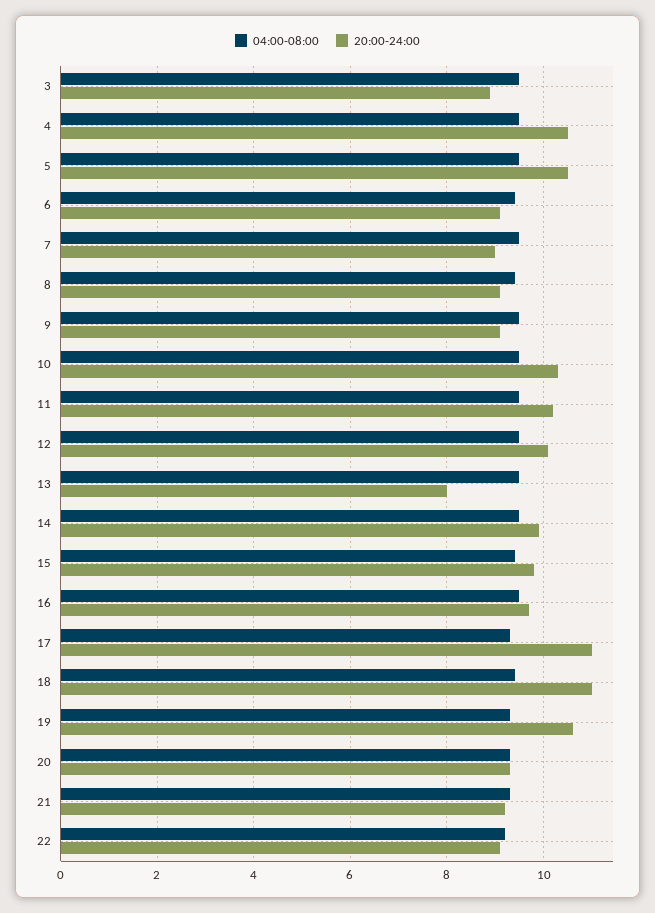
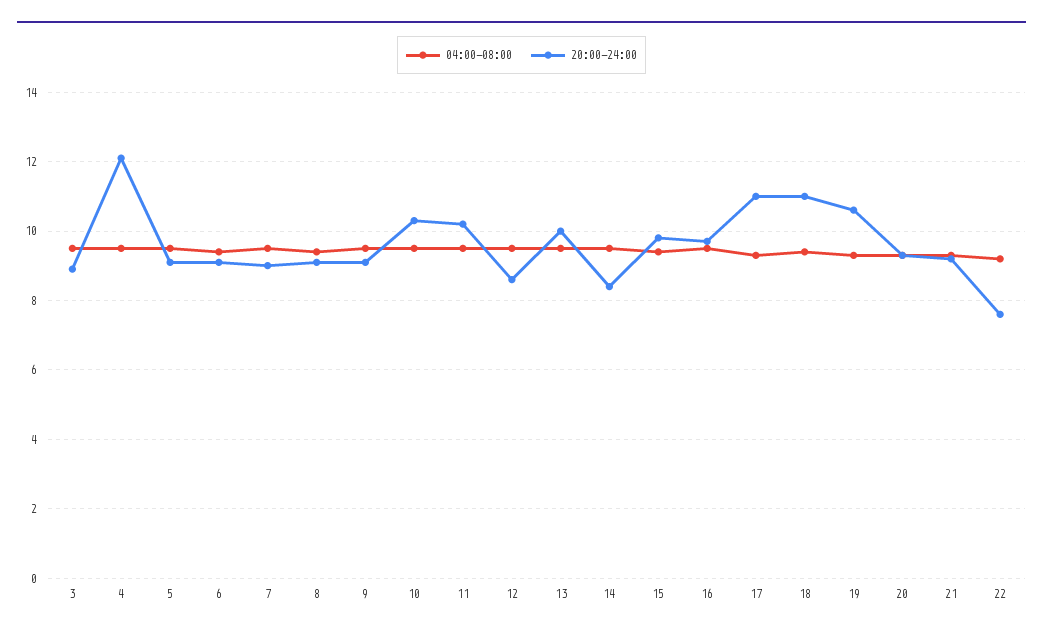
20:00-24:00, 4: 10.5 -> 12
20:00-24:00, 5: 10.5 -> 9
20:00-24:00, 12: 10 -> 8.5
20:00-24:00, 13: 8 -> 10
20:00-24:00, 14: 10 -> 8.5
20:00-24:00, 22: 9 -> 7.5

